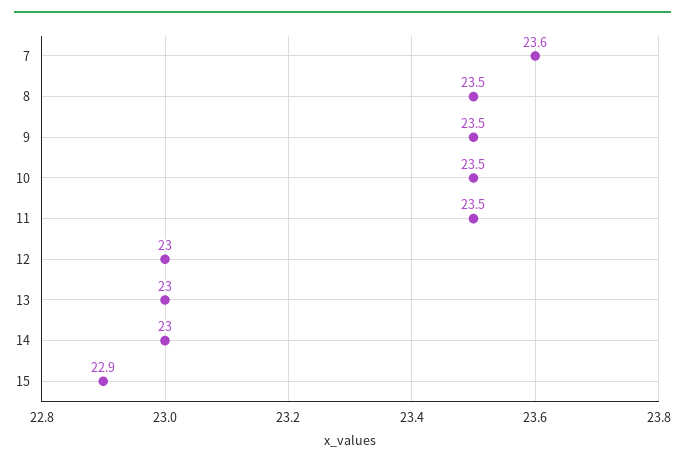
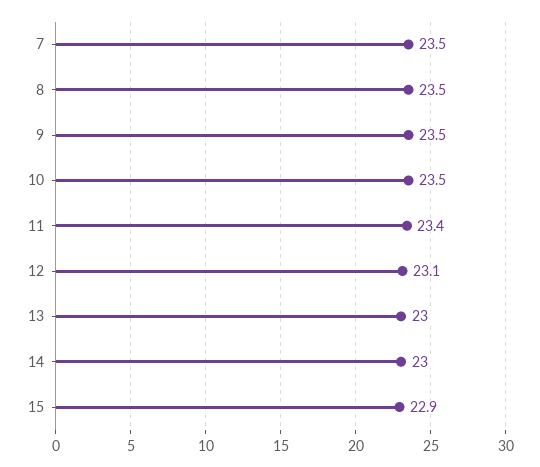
7: 23.6 -> 23.5
11: 23.5 -> 23.4
12: 23 -> 23.1

